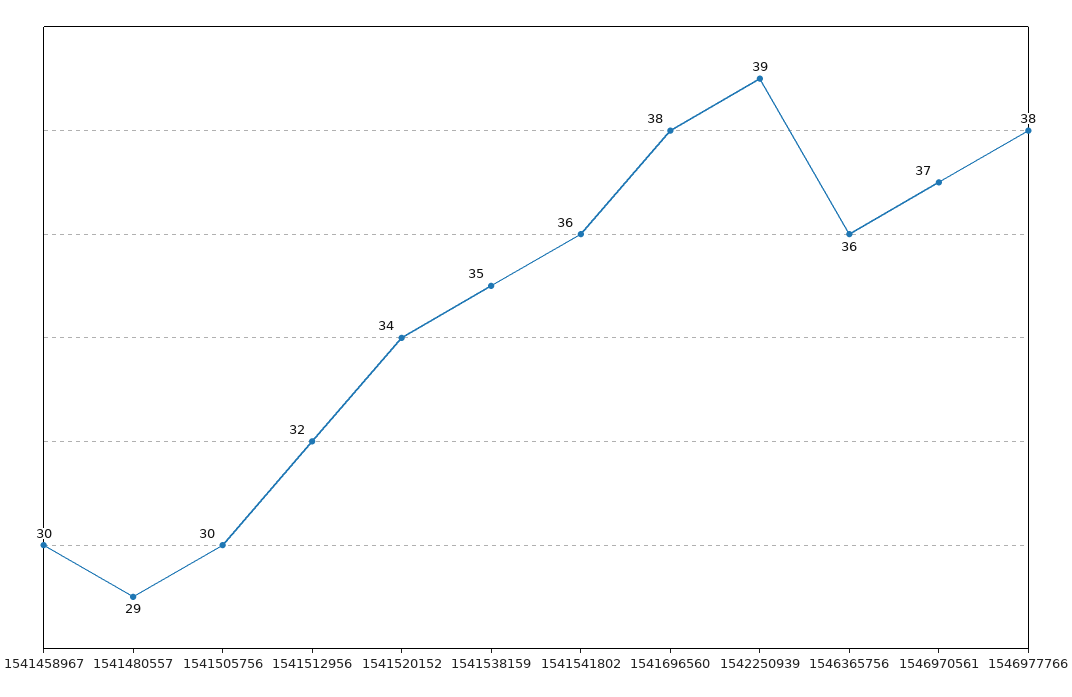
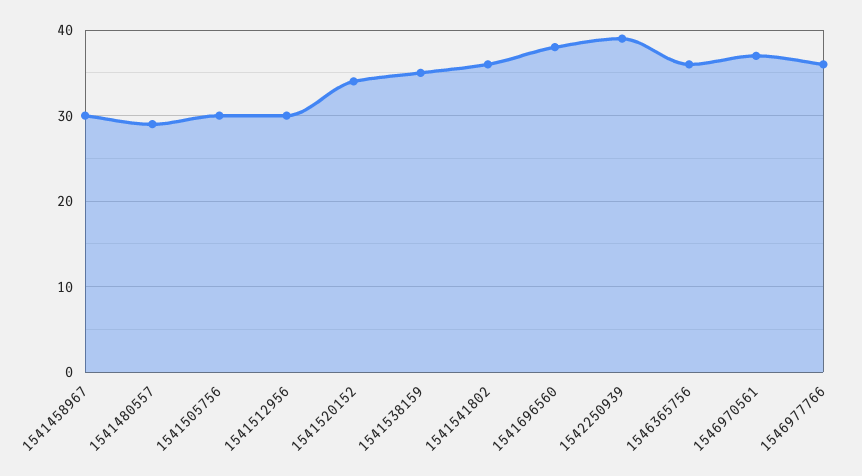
1541512956: 32 -> 30
1546977766: 38 -> 36

